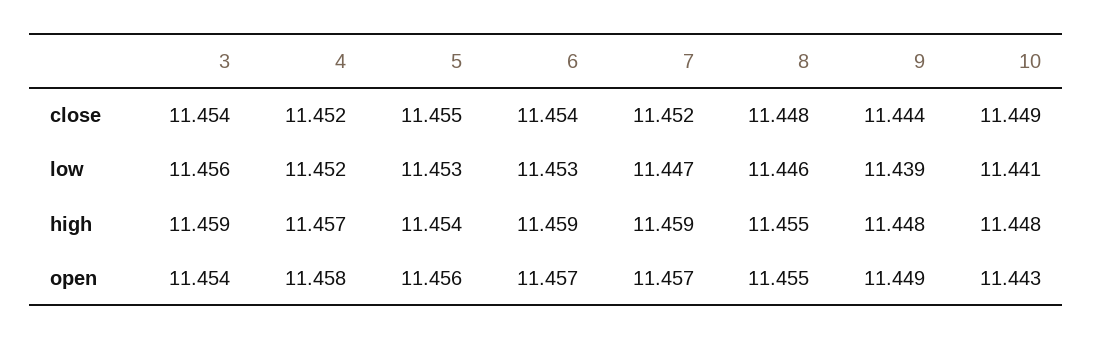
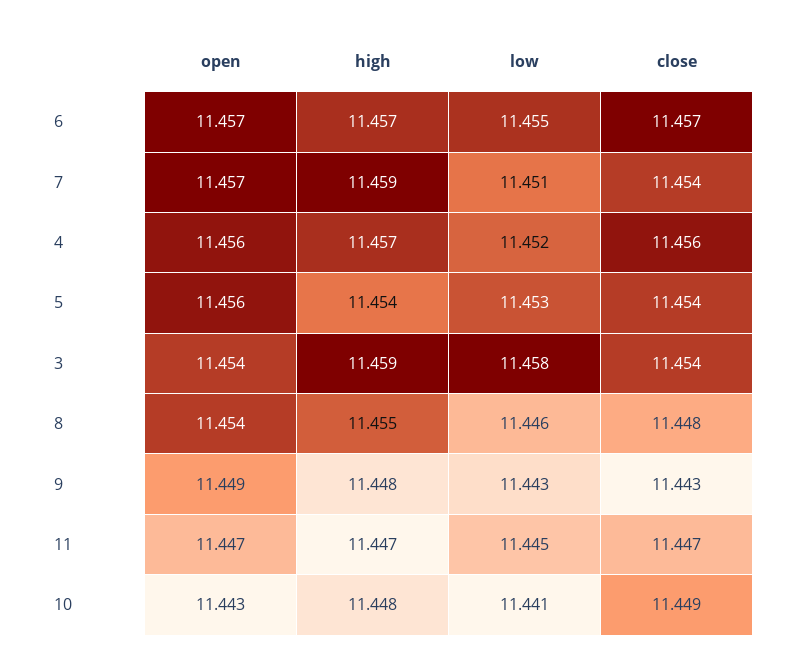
4, close: 11.452 -> 11.456
5, close: 11.455 -> 11.454
6, close: 11.454 -> 11.457
7, close: 11.452 -> 11.454
9, close: 11.444 -> 11.443
3, low: 11.456 -> 11.458
6, low: 11.453 -> 11.455
7, low: 11.447 -> 11.451
9, low: 11.439 -> 11.443
6, high: 11.459 -> 11.457
4, open: 11.458 -> 11.456
8, open: 11.455 -> 11.454
11, open: none -> 11.447
11, high: none -> 11.447
11, low: none -> 11.445
11, close: none -> 11.447

